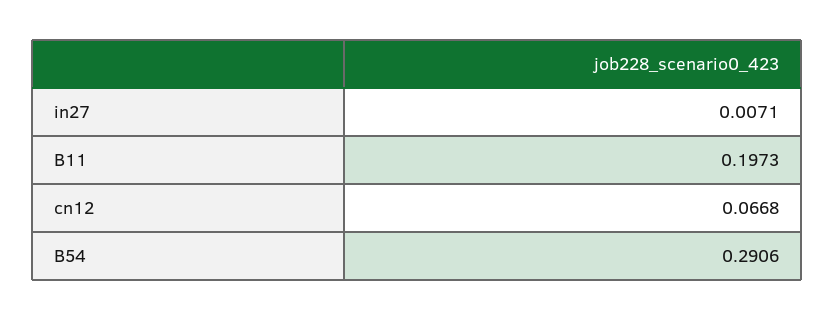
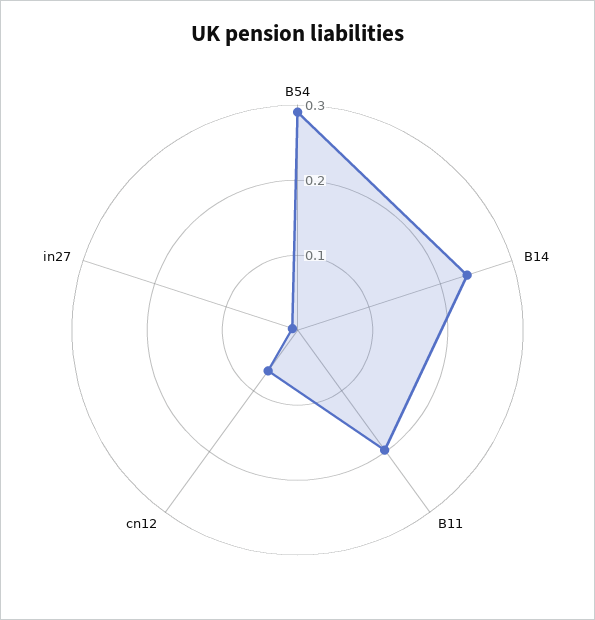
B14: none -> 0.24

